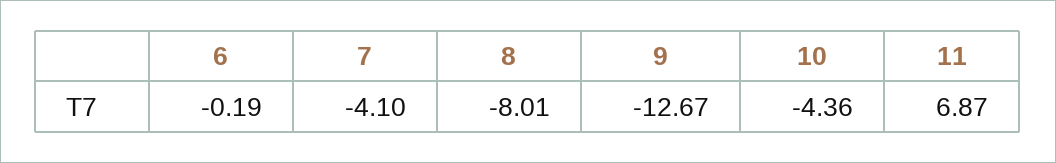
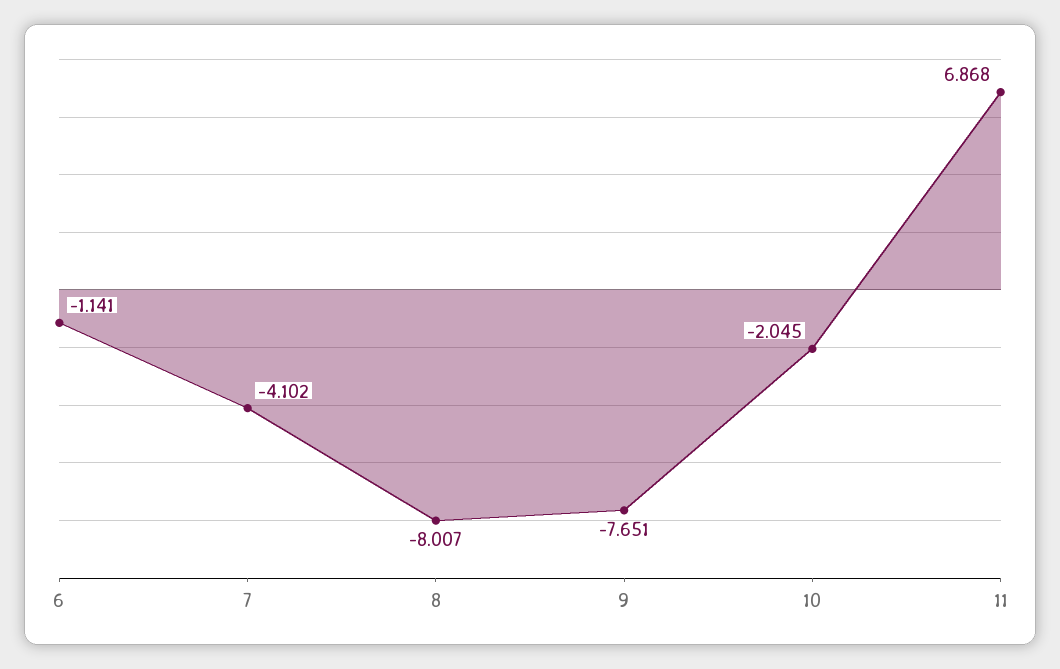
6: -0.19 -> -1.141
9: -12.67 -> -7.651
10: -4.36 -> -2.045

